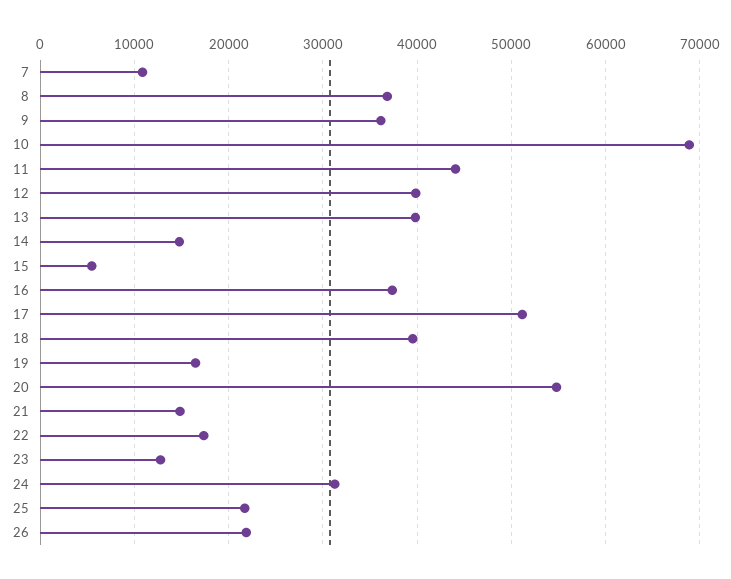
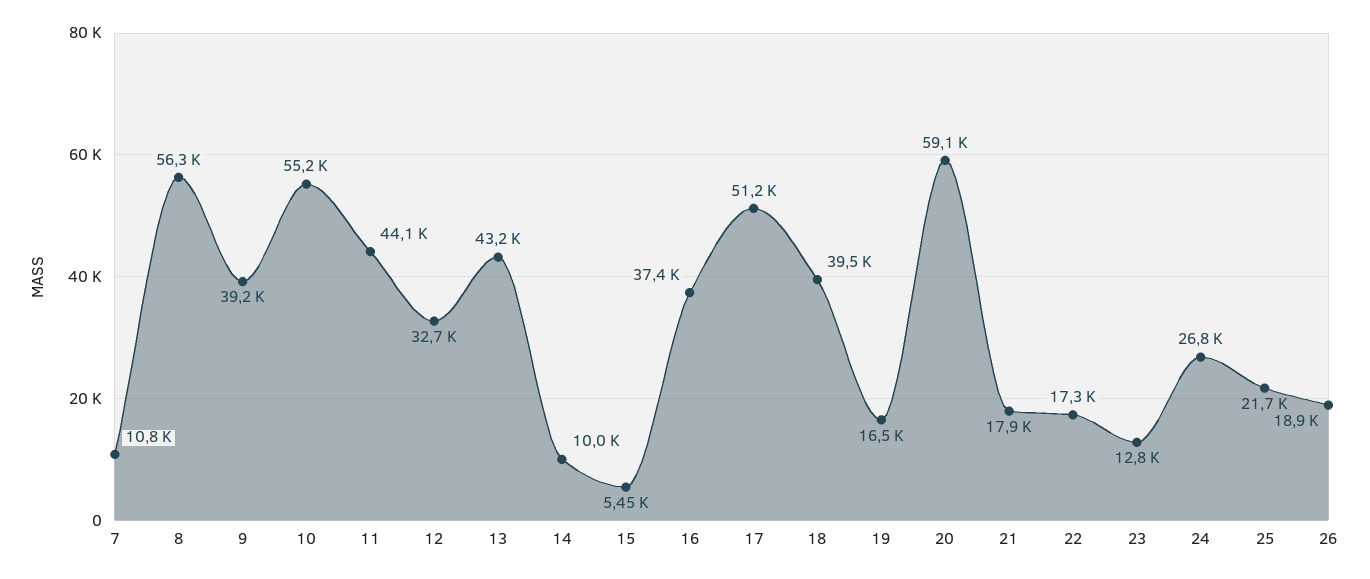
8: 37000 -> 56300
9: 36000 -> 39200
10: 69000 -> 55200
12: 40000 -> 32700
13: 40000 -> 43200
14: 15000 -> 10000
20: 55000 -> 59100
21: 15000 -> 17900
24: 31000 -> 26800
26: 22000 -> 18900

